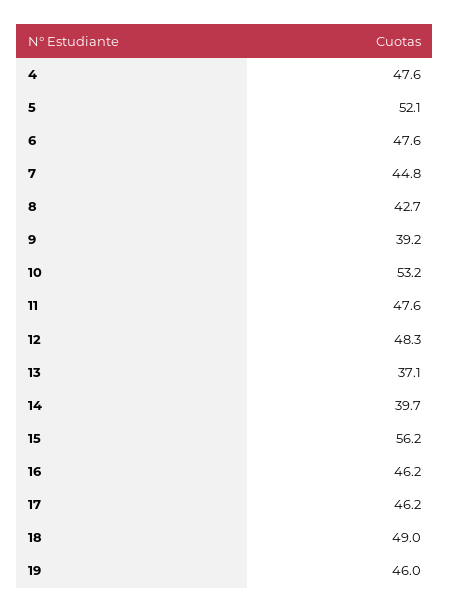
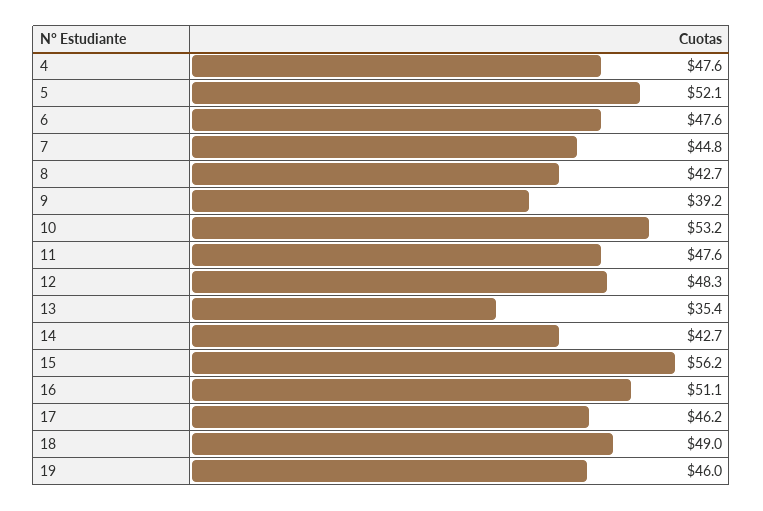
13: 37.1 -> 35.4
14: 39.7 -> 42.7
16: 46.2 -> 51.1

